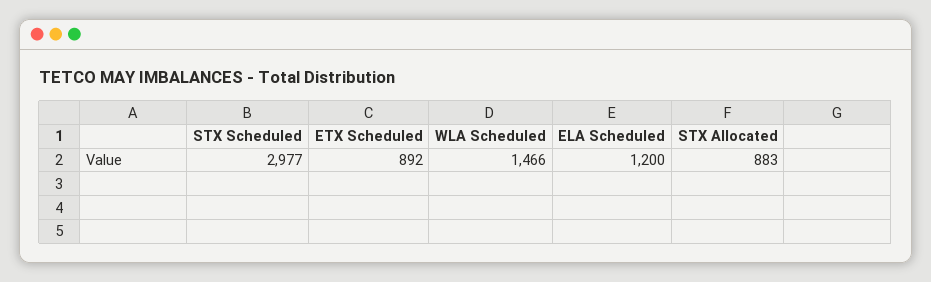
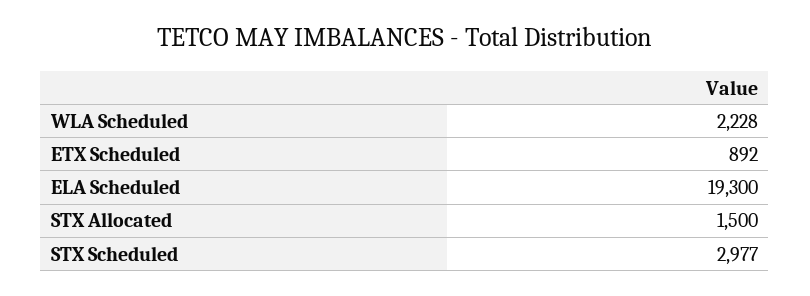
WLA Scheduled: 1466 -> 2228
ELA Scheduled: 1200 -> 19300
STX Allocated: 883 -> 1500

